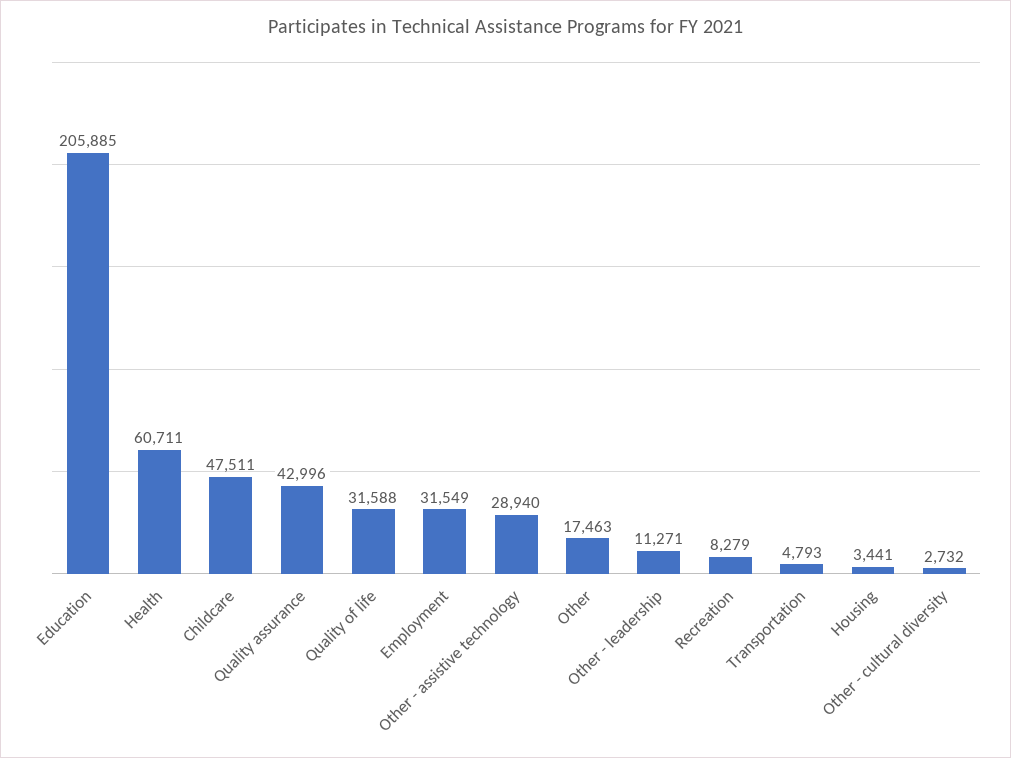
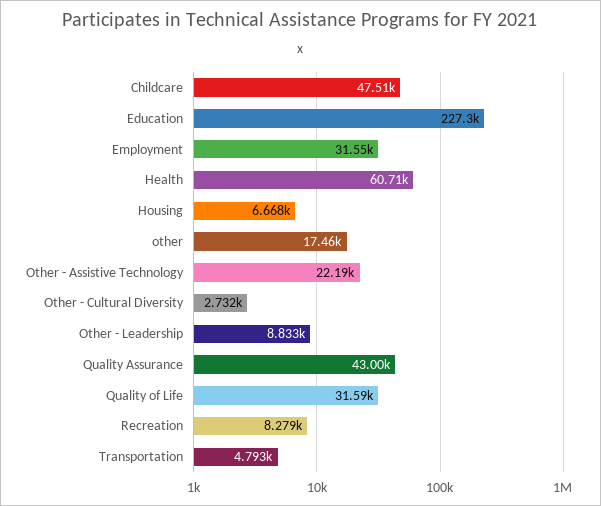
Education: 205885 -> 227300
Other - assistive technology: 28940 -> 22190
Other - leadership: 11271 -> 8833
Housing: 3441 -> 6668

